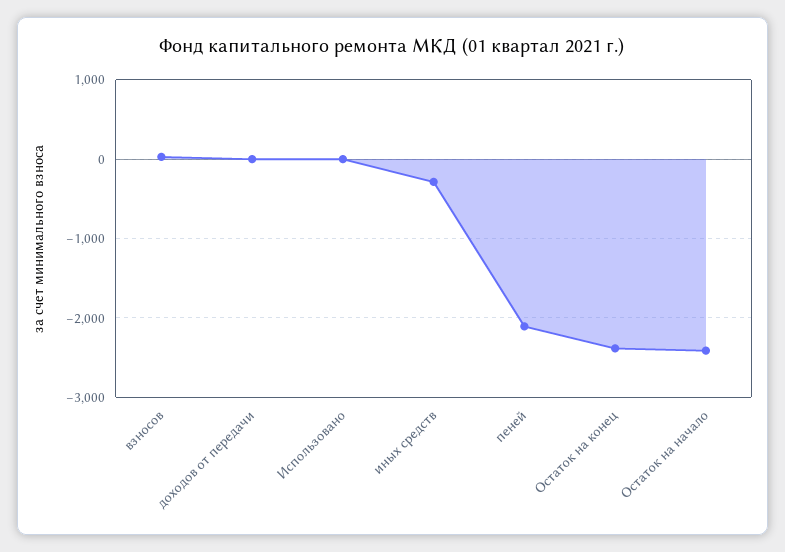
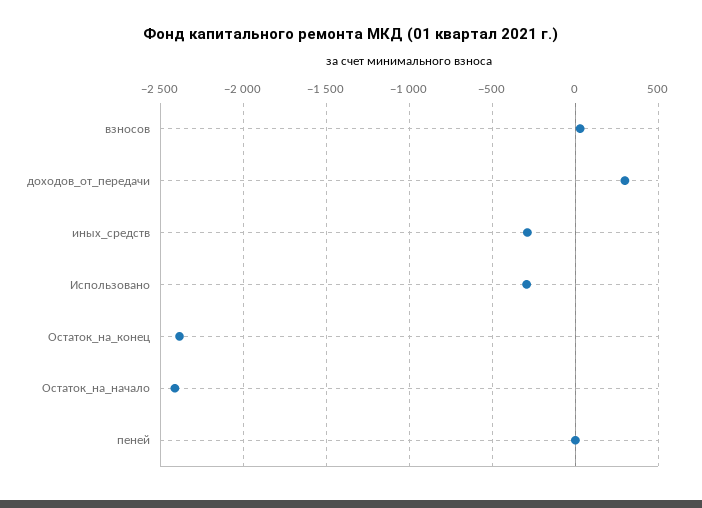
доходов от передачи: 0 -> 300
Использовано: 0 -> -300
пеней: -2100 -> 0

